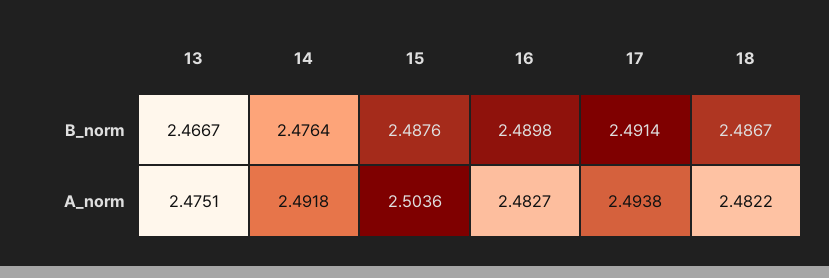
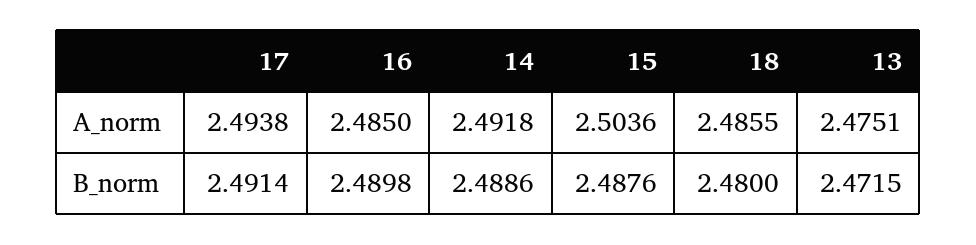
13, B_norm: 2.4667 -> 2.4715
14, B_norm: 2.4764 -> 2.4886
18, B_norm: 2.4867 -> 2.48
16, A_norm: 2.4827 -> 2.485
18, A_norm: 2.4822 -> 2.4855

